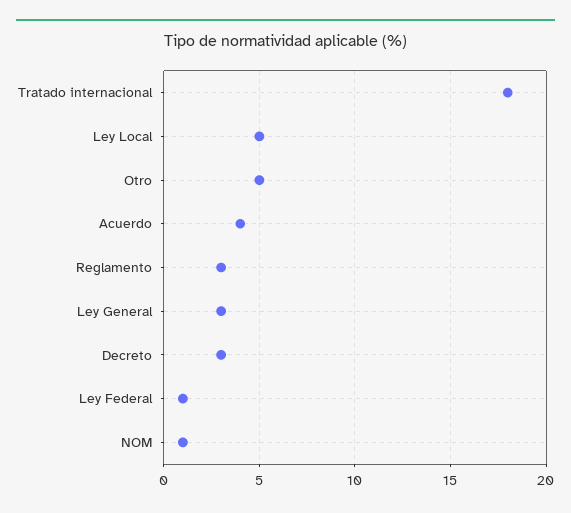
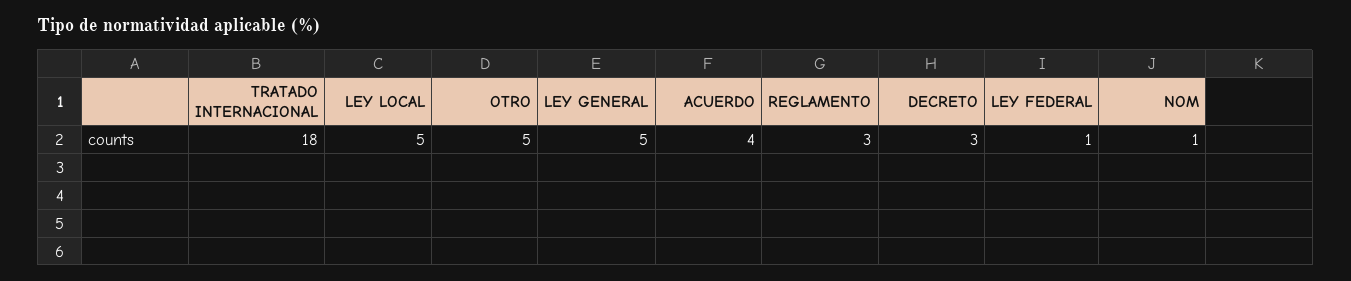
Ley General: 3 -> 5

